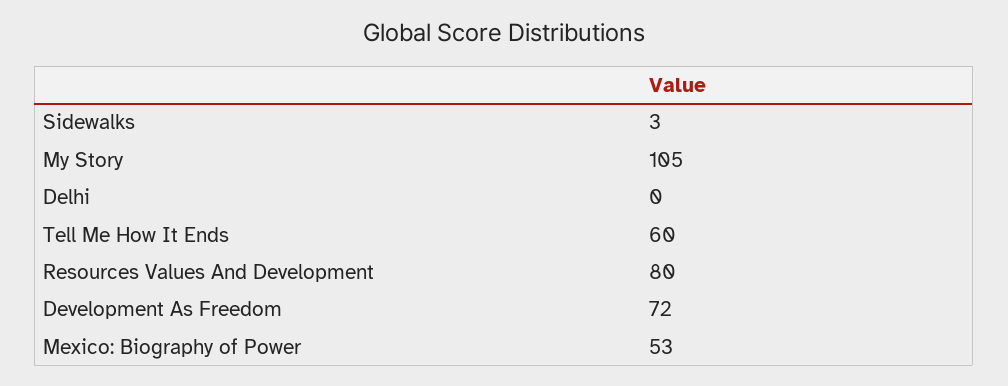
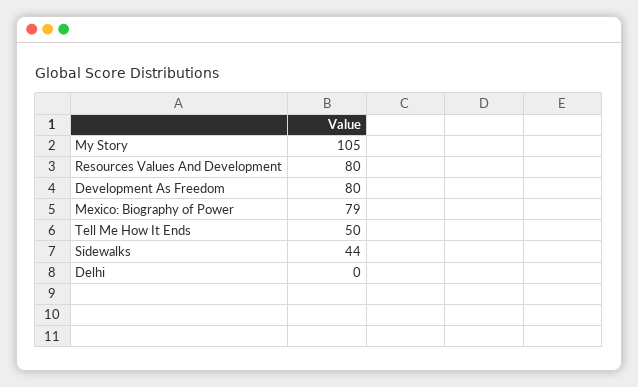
Sidewalks: 3 -> 44
Tell Me How It Ends: 60 -> 50
Development As Freedom: 72 -> 80
Mexico: Biography of Power: 53 -> 79

